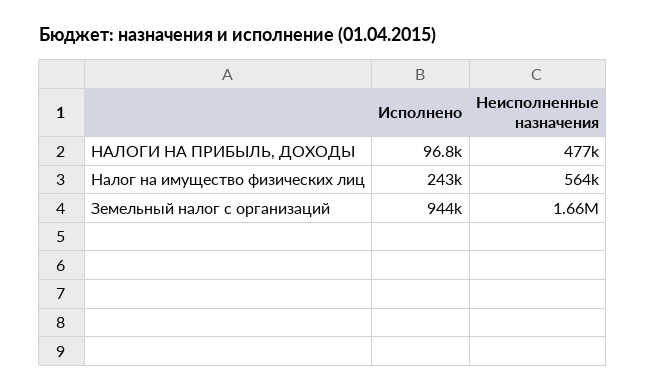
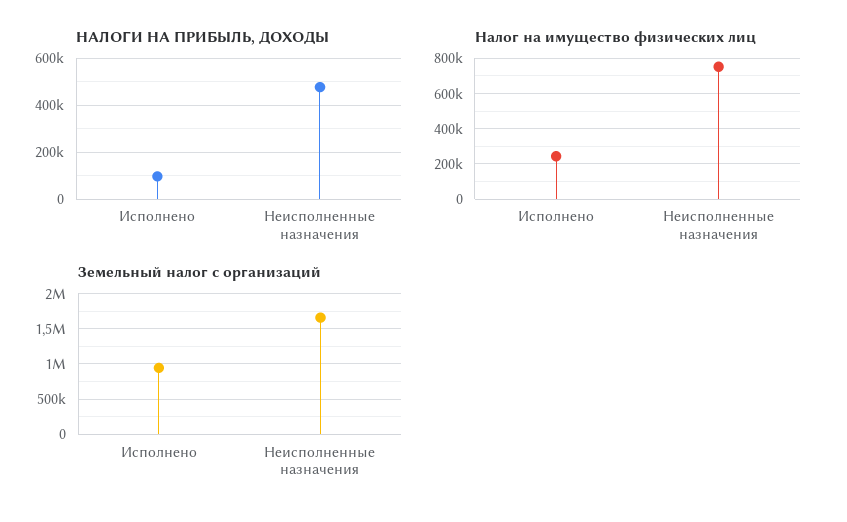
Налог на имущество физических лиц, Неисполненные назначения: 564000 -> 750000

